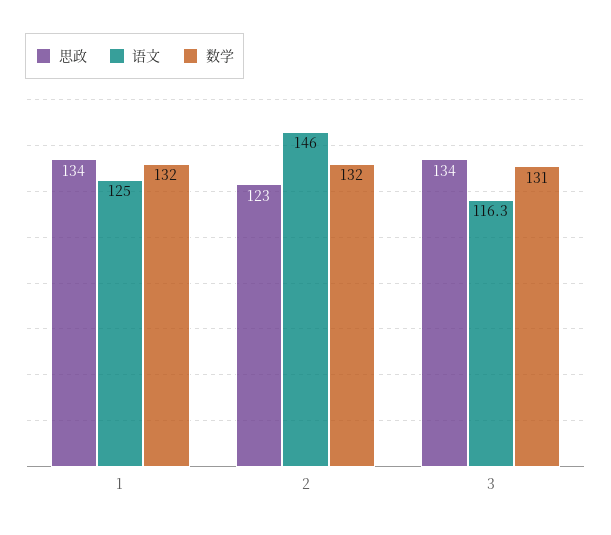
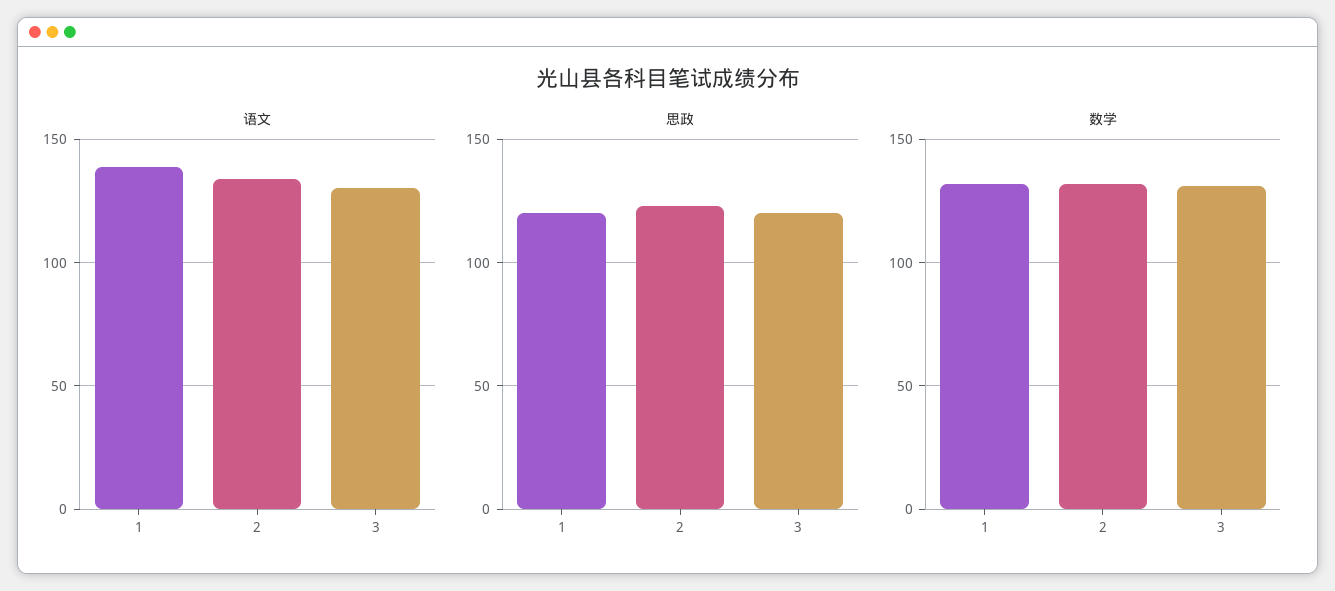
思政, 1: 134 -> 120
语文, 1: 125 -> 140
语文, 2: 146 -> 135
思政, 3: 134 -> 120
语文, 3: 116.3 -> 130

